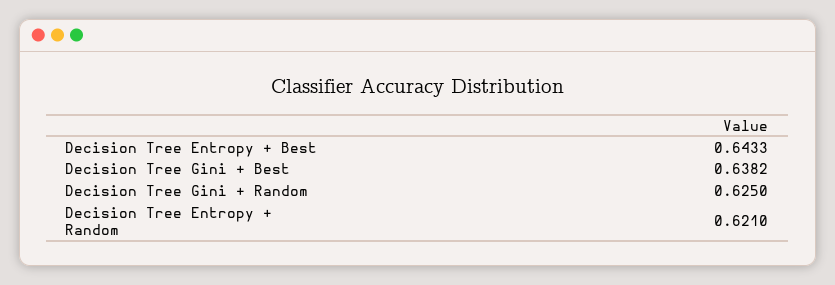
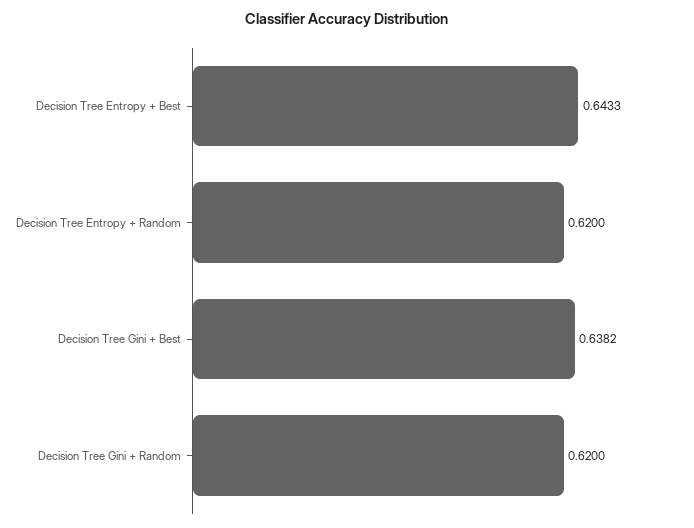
Decision Tree Gini + Random: 0.625 -> 0.62
Decision Tree Entropy + Random: 0.621 -> 0.62

